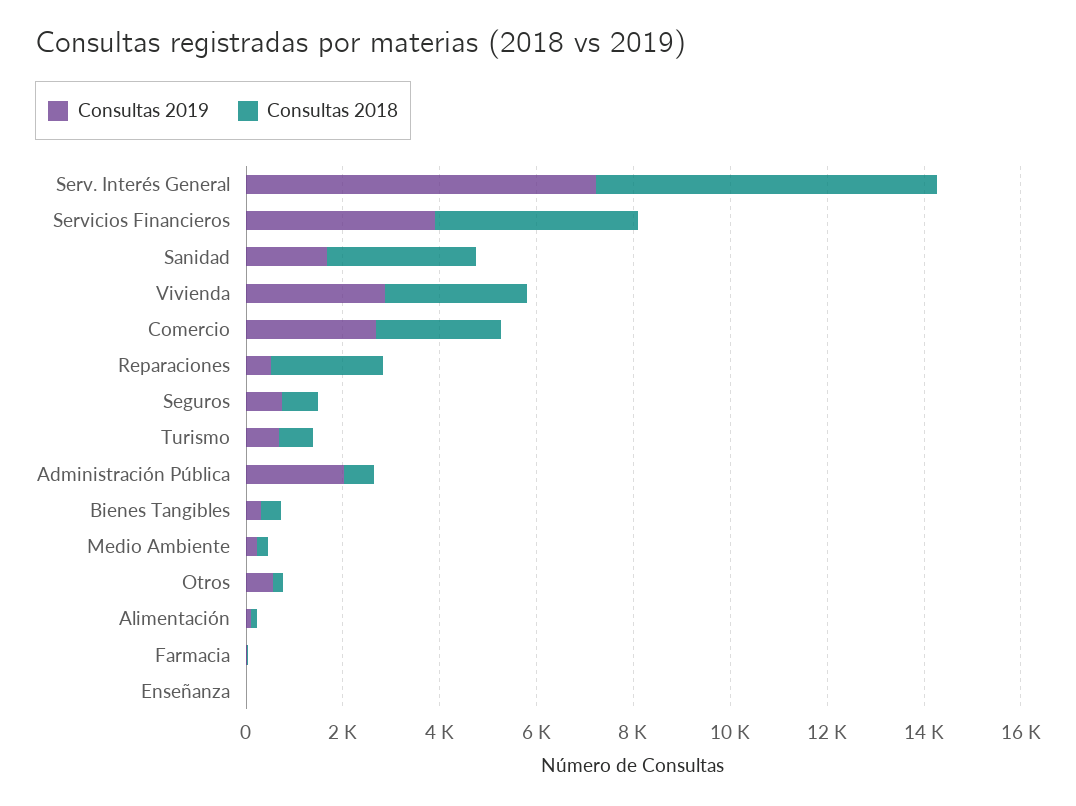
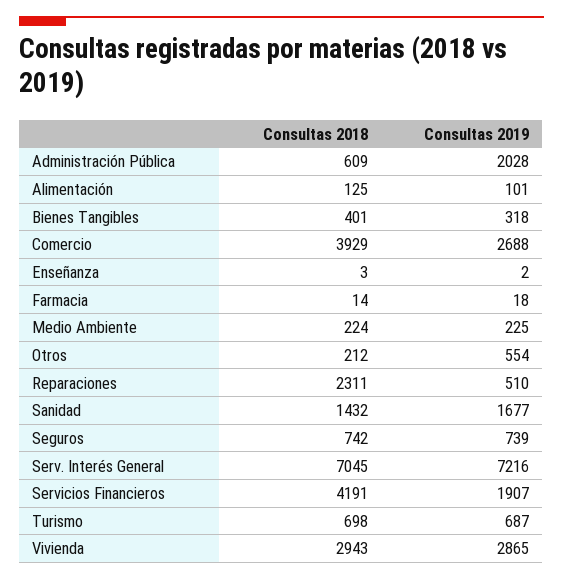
Consultas 2019, Servicios Financieros: 4000 -> 1907
Consultas 2018, Sanidad: 3000 -> 1432
Consultas 2018, Comercio: 2500 -> 3929

